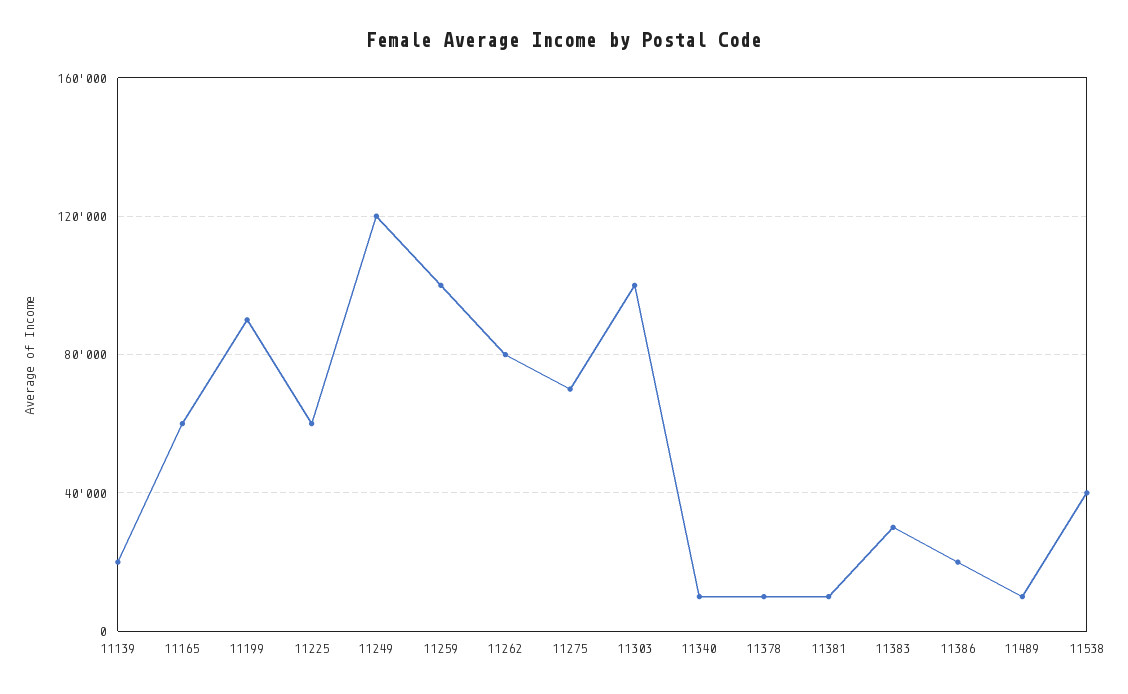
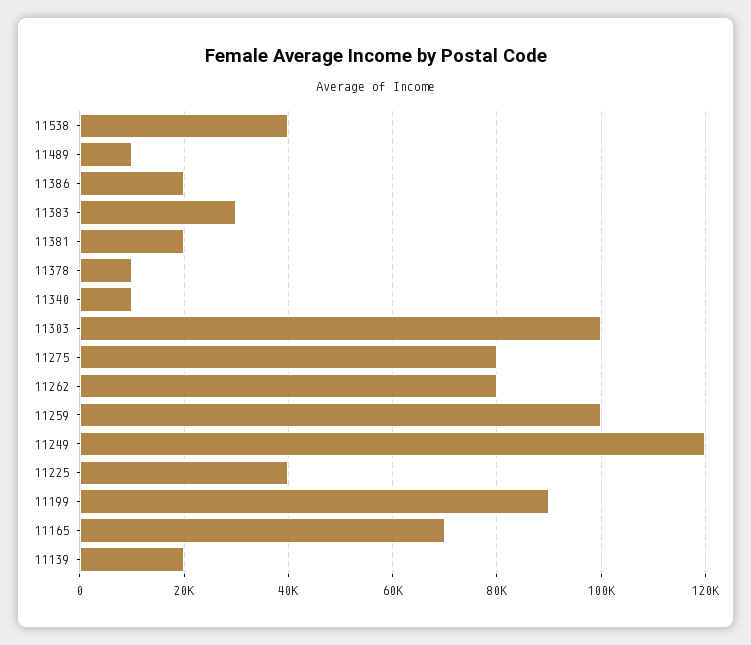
11165: 60000 -> 70000
11225: 60000 -> 40000
11275: 70000 -> 80000
11381: 10000 -> 20000

